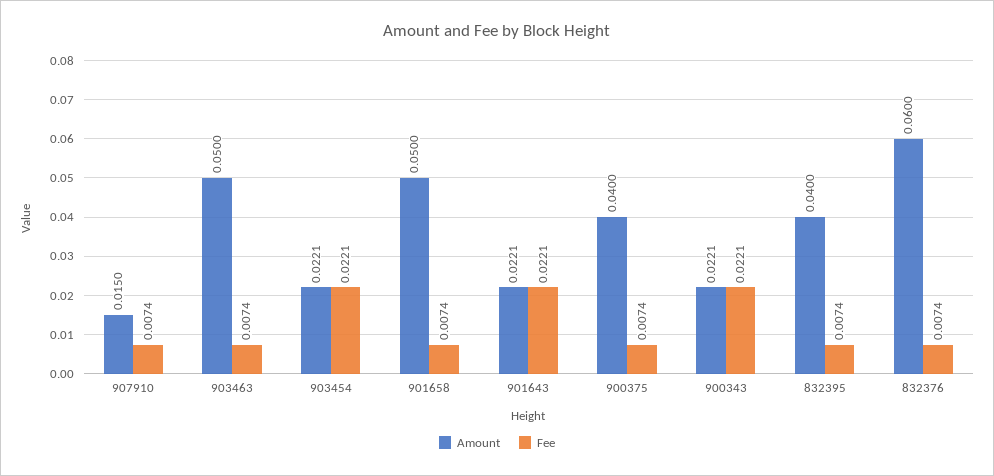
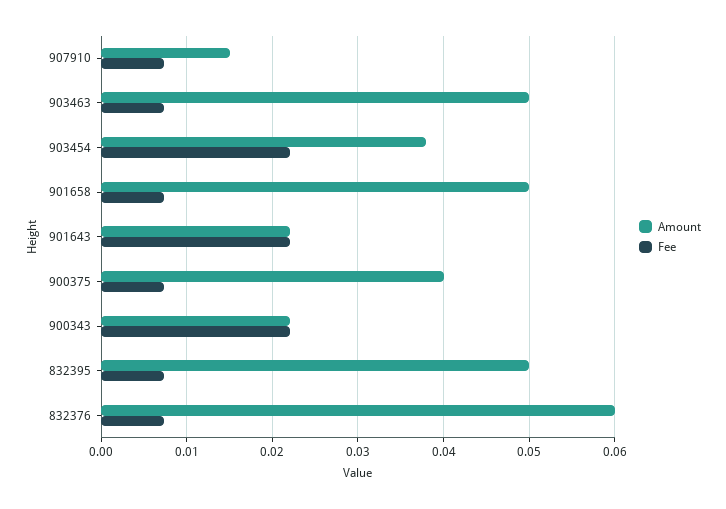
Amount, 903454: 0.0221 -> 0.038
Amount, 832395: 0.04 -> 0.05

